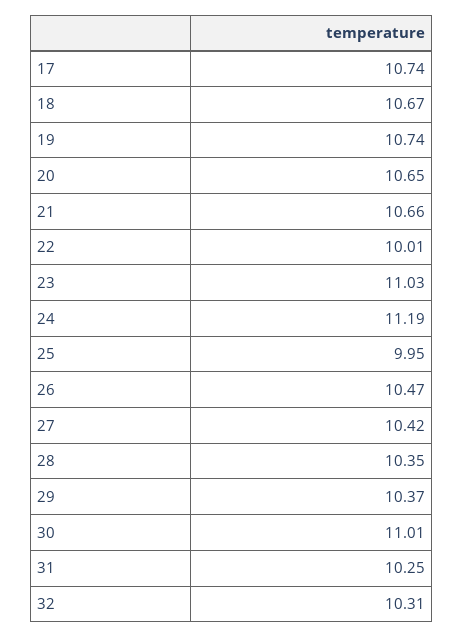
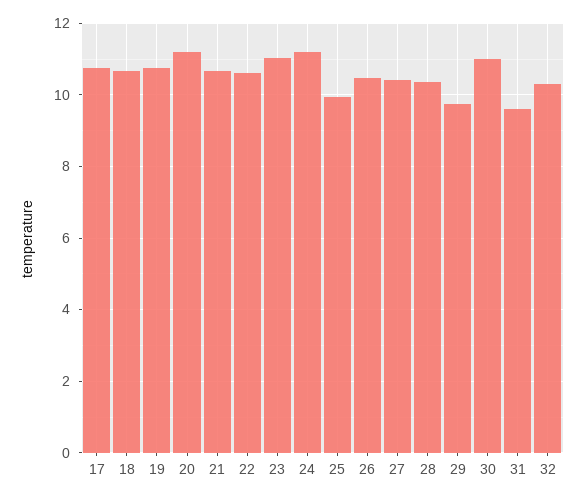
20: 10.65 -> 11.2
22: 10.01 -> 10.6
29: 10.37 -> 9.8
31: 10.25 -> 9.6

